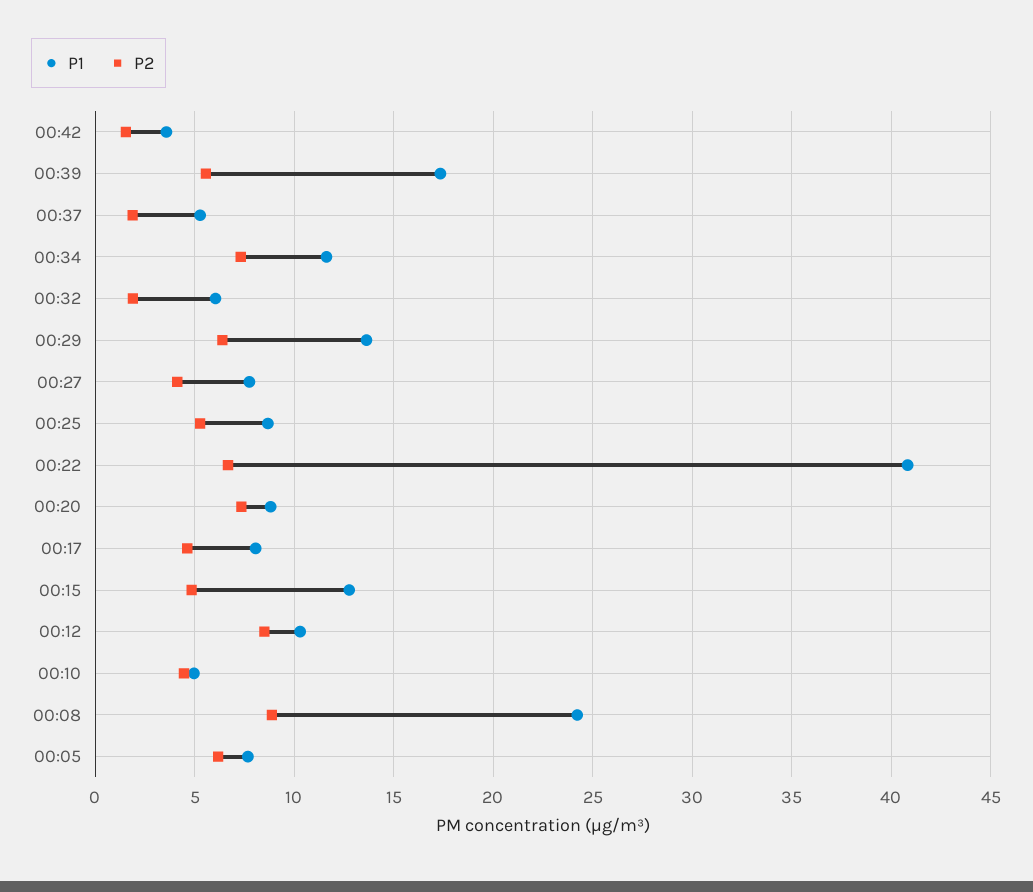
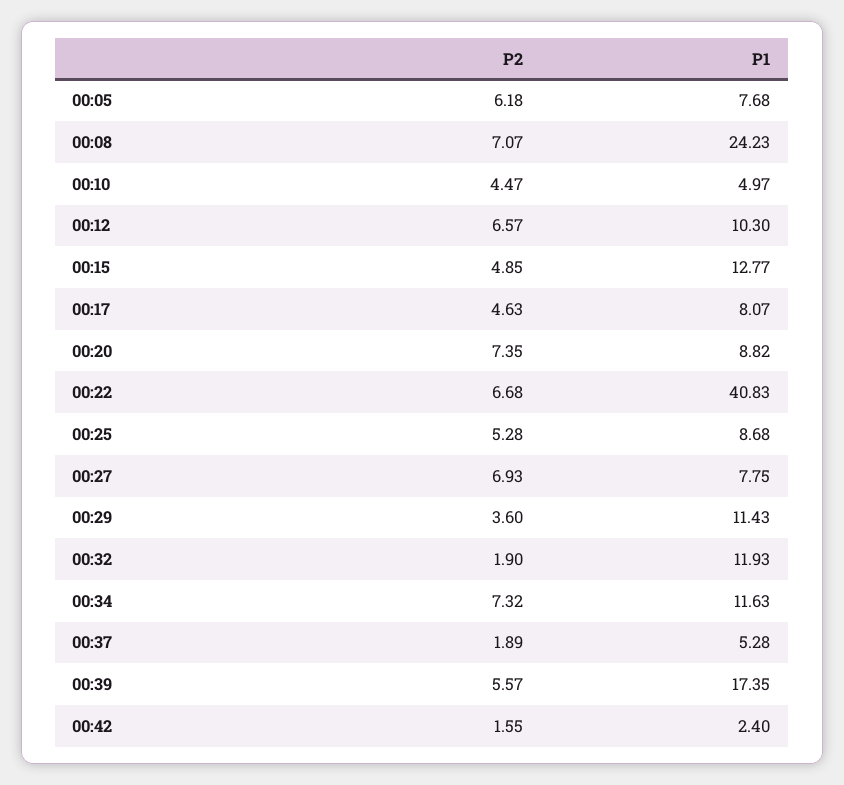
P1, 00:42: 3.5 -> 2.4
P1, 00:32: 6 -> 11.93
P1, 00:29: 13.5 -> 11.43
P2, 00:29: 6.5 -> 3.6
P2, 00:27: 4 -> 6.93
P2, 00:12: 8.5 -> 6.57
P2, 00:08: 9 -> 7.07

